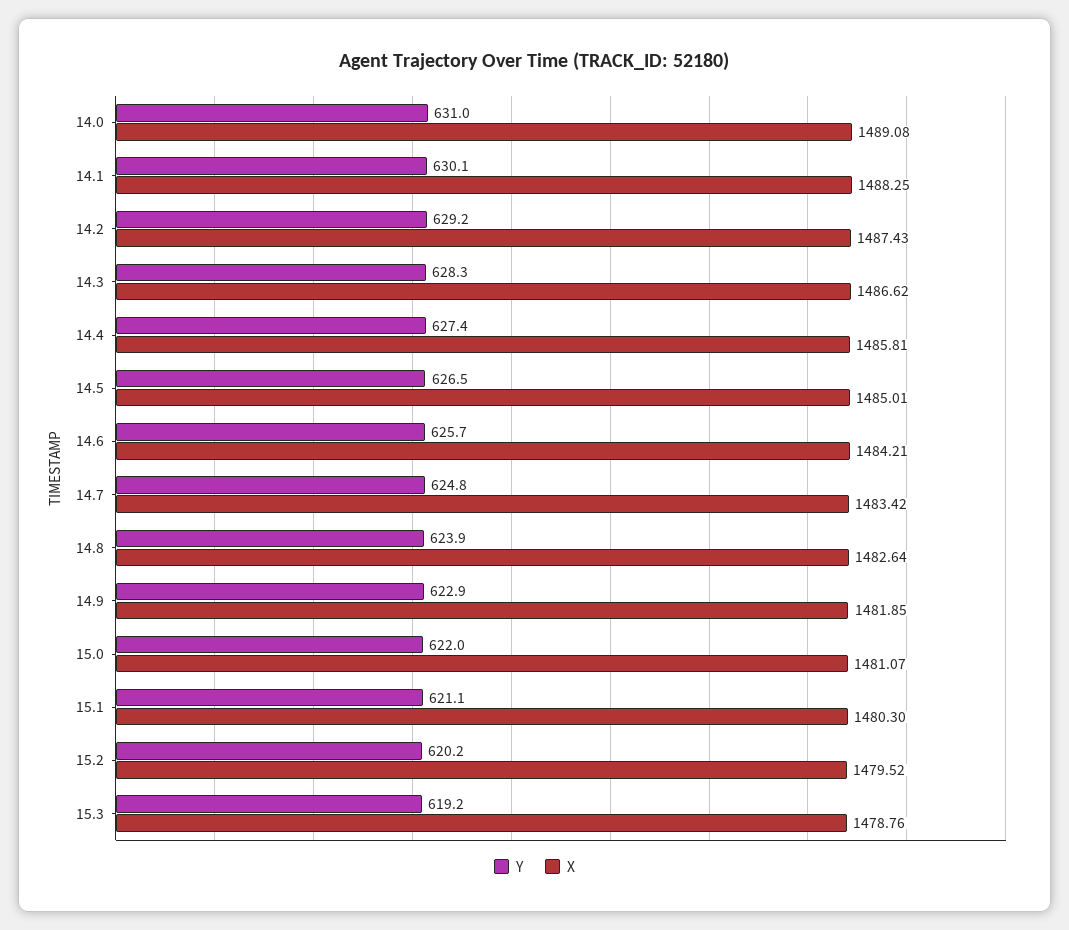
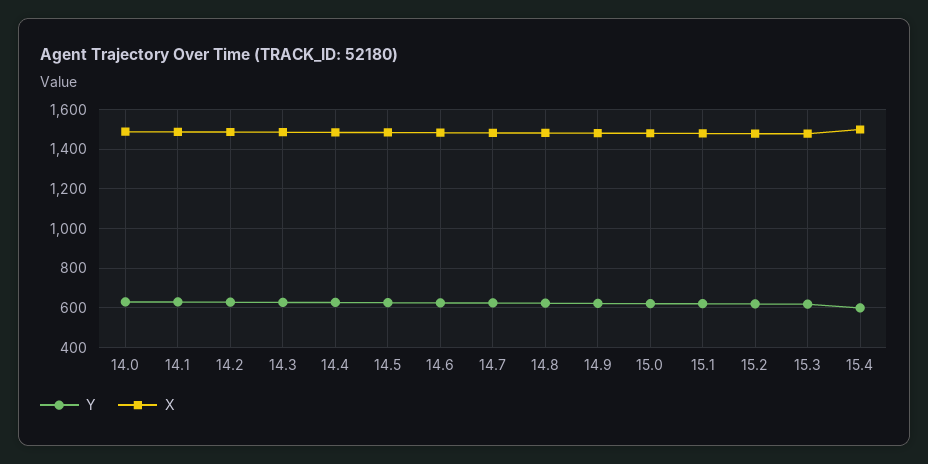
Y, 15.4: none -> 600
X, 15.4: none -> 1500

